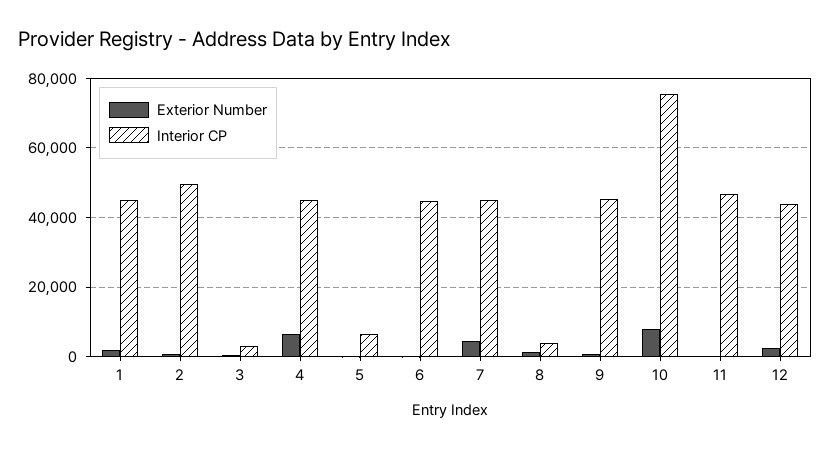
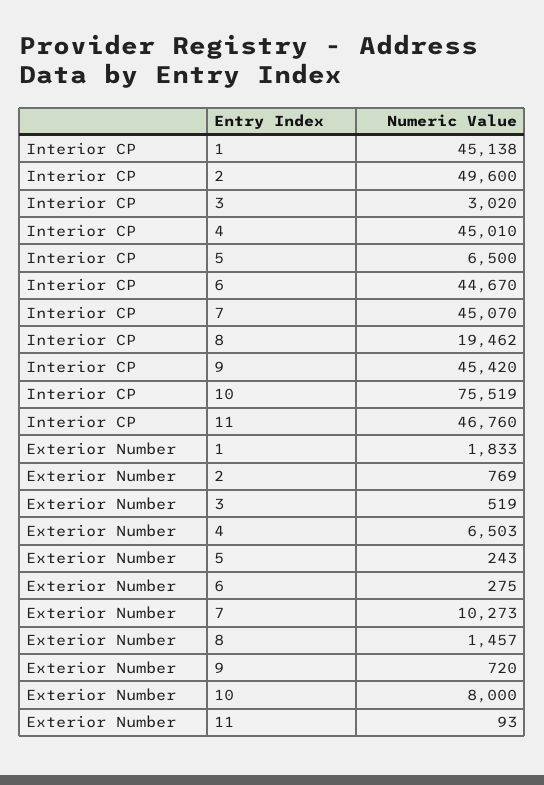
Exterior Number, 7: 4000 -> 10273
Interior CP, 8: 4000 -> 19462
Exterior Number, 12: 2000 -> none
Interior CP, 12: 44000 -> none

